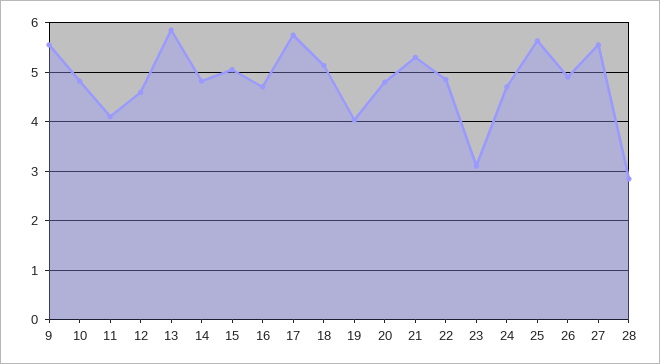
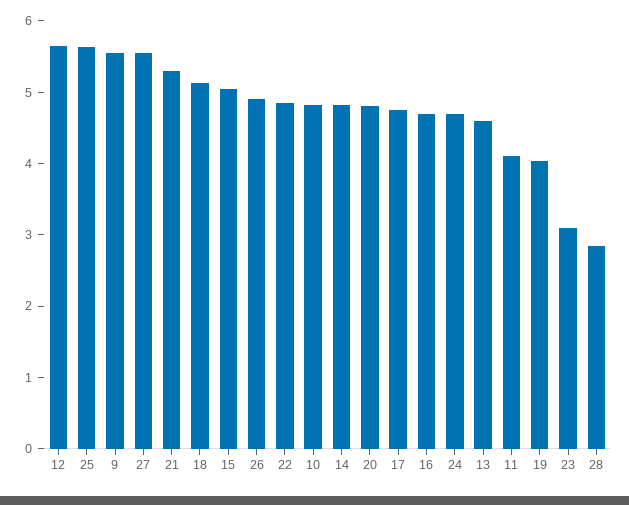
12: 4.6 -> 5.6
13: 5.8 -> 4.6
17: 5.8 -> 4.8

